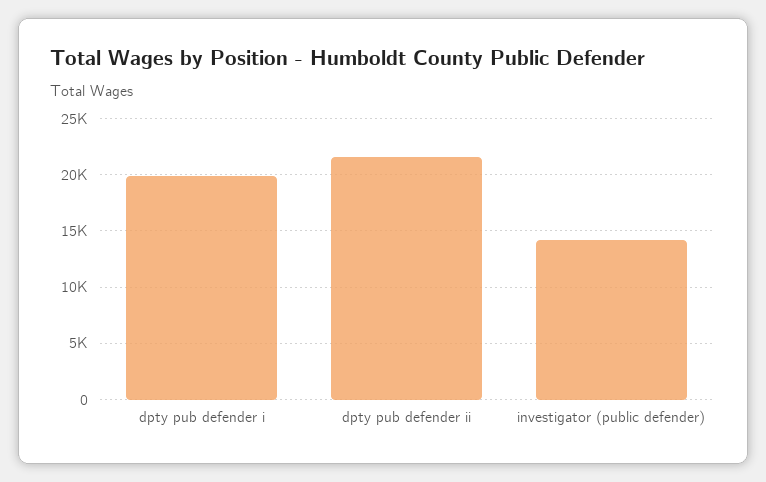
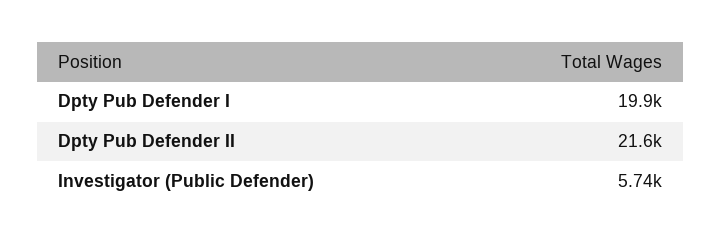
investigator (public defender): 14000 -> 5740

